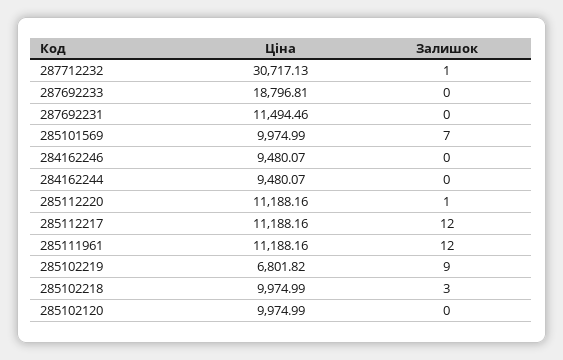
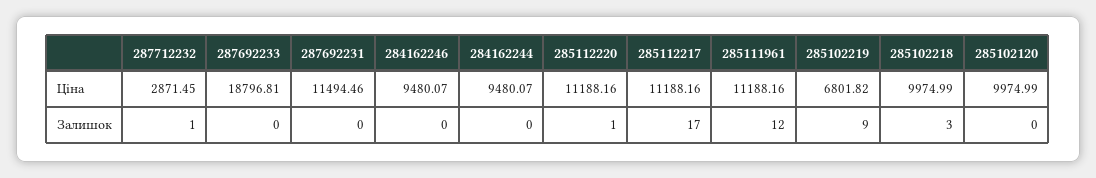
Ціна, 287712232: 30717.13 -> 2871.45
Ціна, 285101569: 9974.99 -> none
Залишок, 285101569: 7 -> none
Залишок, 285112217: 12 -> 17

